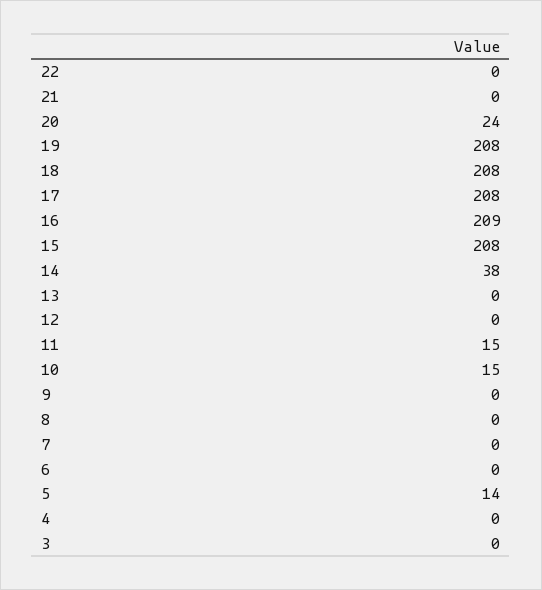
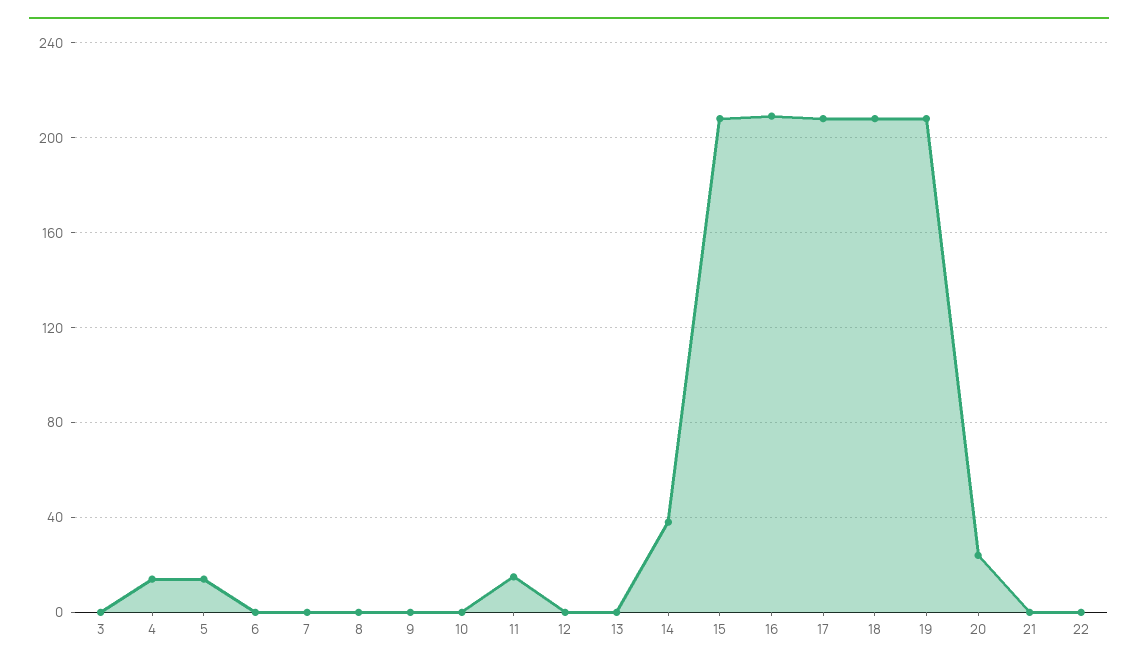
10: 15 -> 0
4: 0 -> 15

